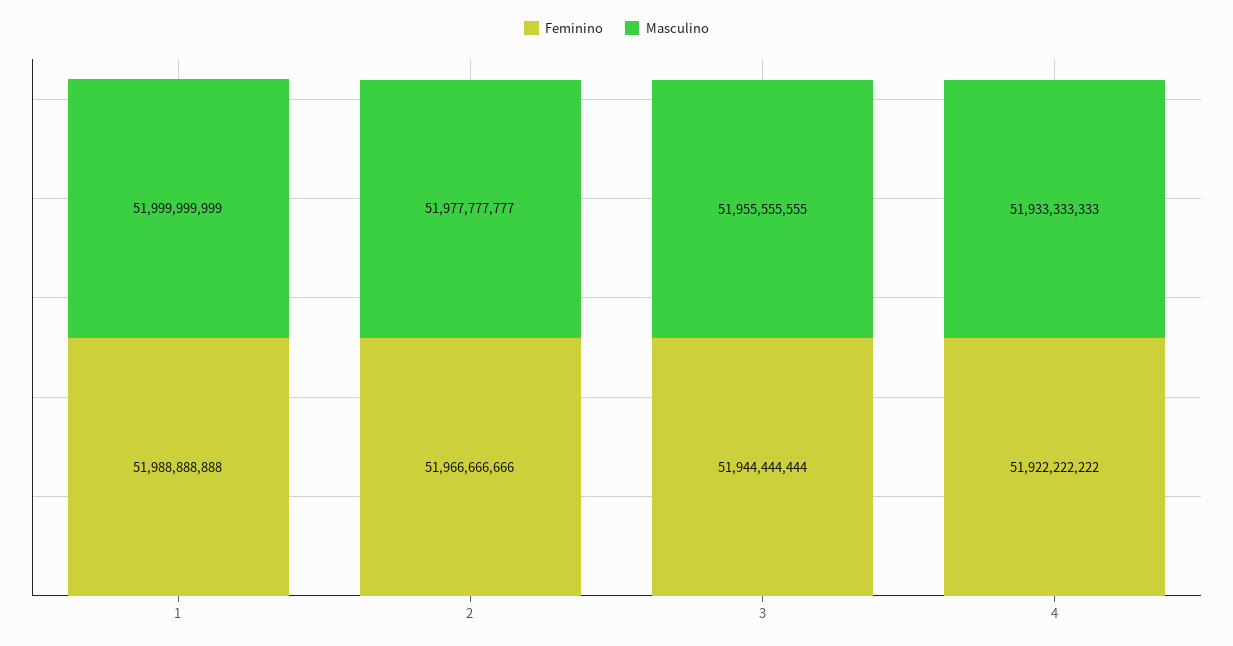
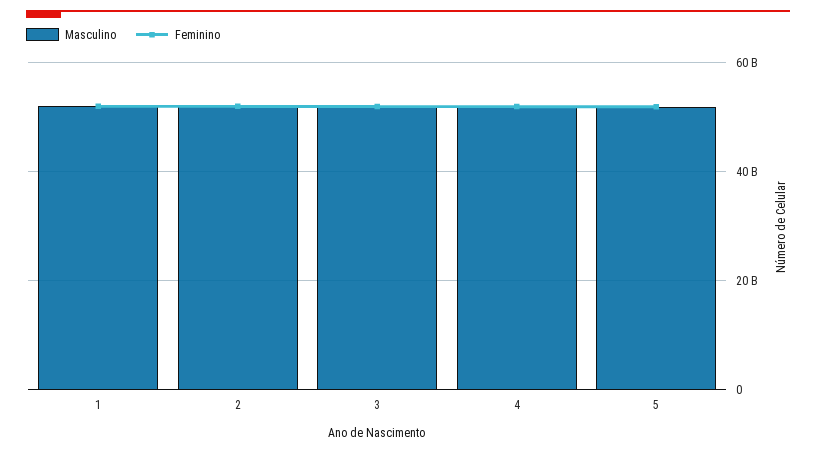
Masculino, 5: none -> 52000000000
Feminino, 5: none -> 52000000000

